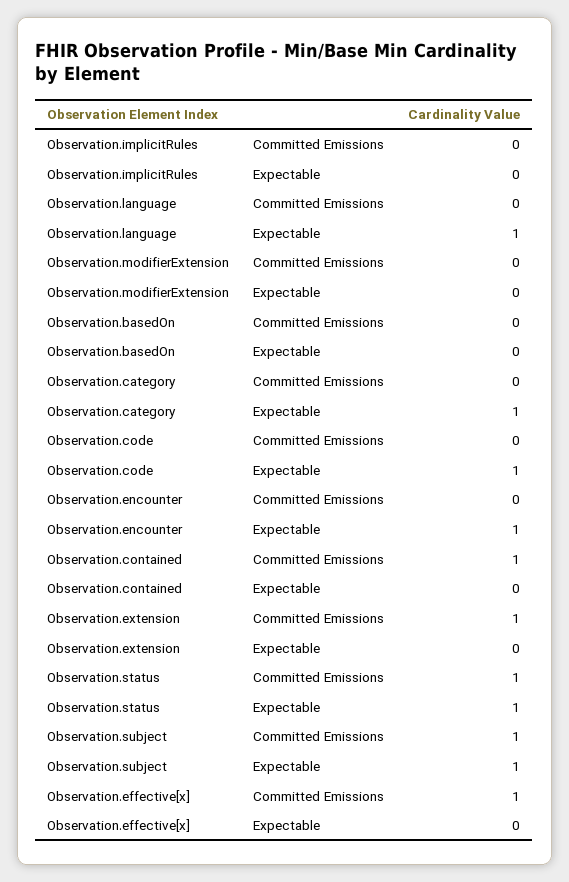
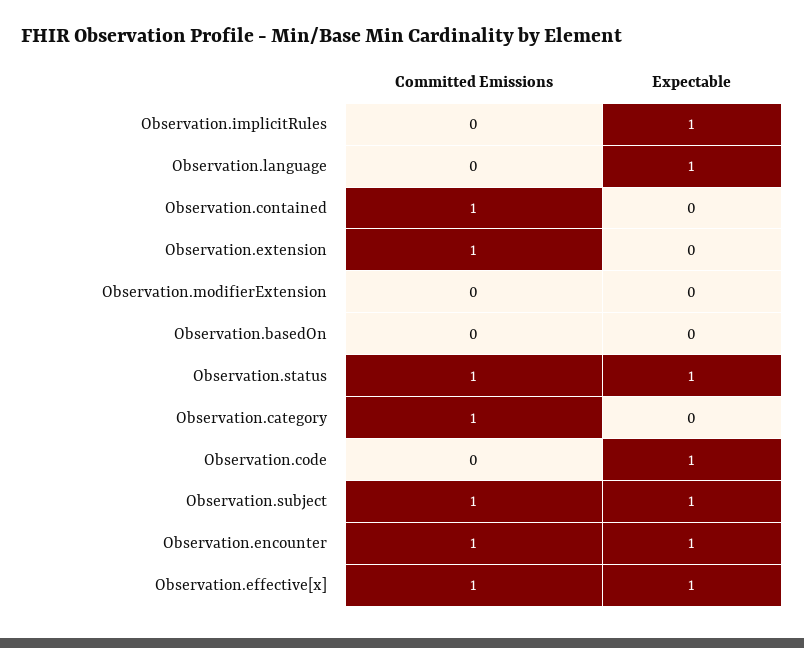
Observation.implicitRules, Expectable: 0 -> 1
Observation.category, Committed Emissions: 0 -> 1
Observation.category, Expectable: 1 -> 0
Observation.encounter, Committed Emissions: 0 -> 1
Observation.effective[x], Expectable: 0 -> 1

